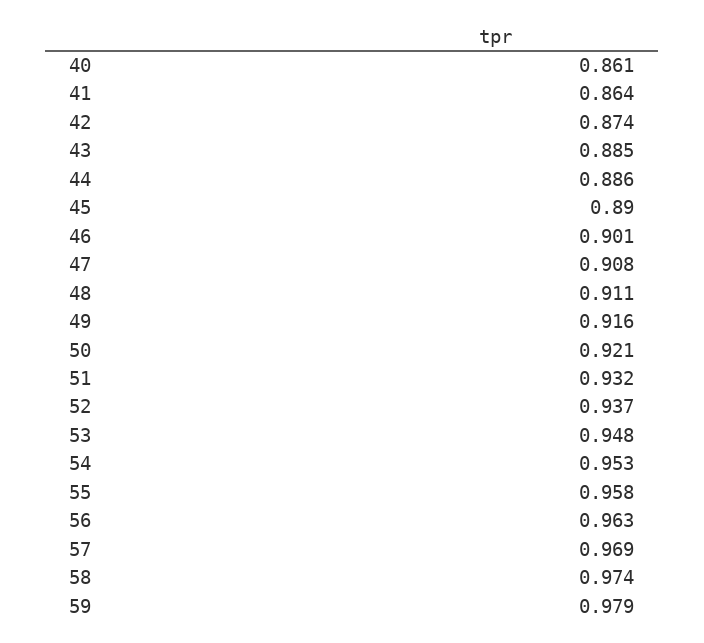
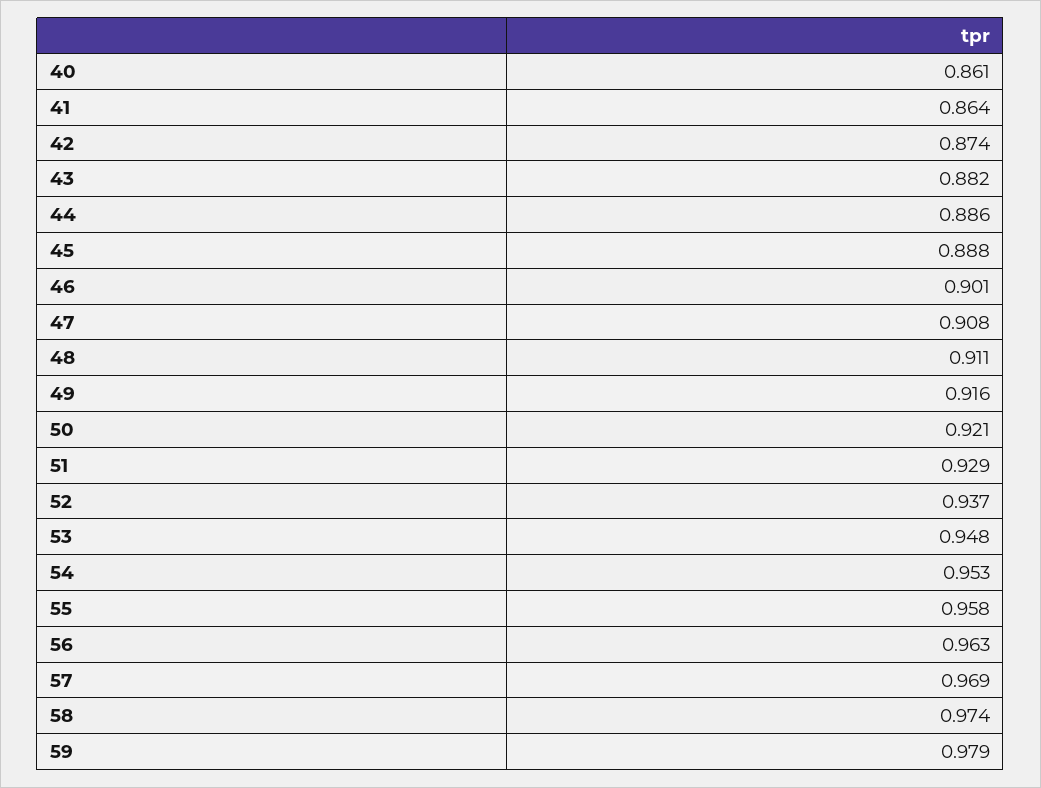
43: 0.885 -> 0.882
45: 0.89 -> 0.888
51: 0.932 -> 0.929

